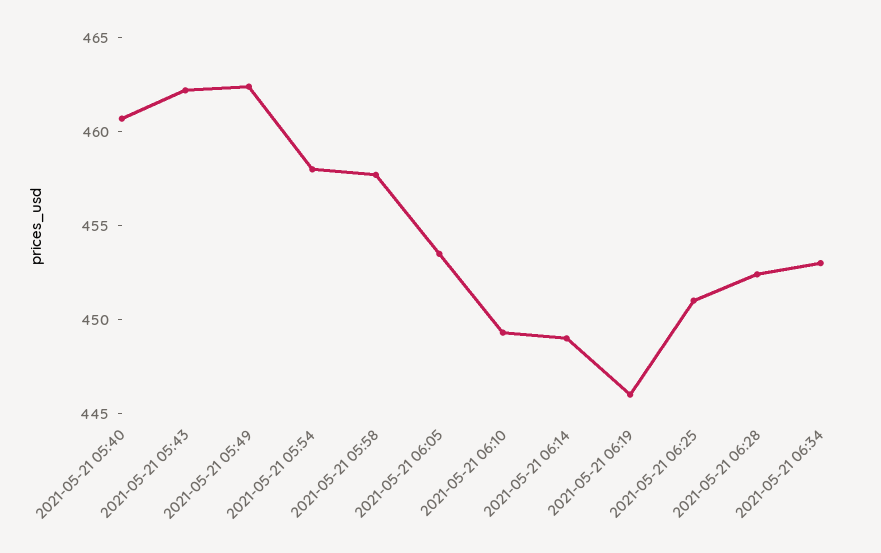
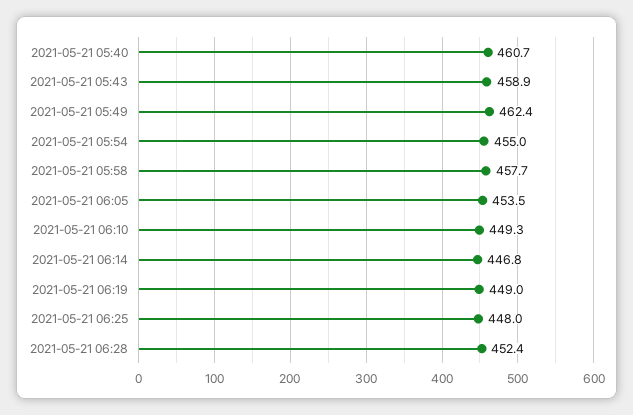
2021-05-21 05:43: 462 -> 458.9
2021-05-21 05:54: 458 -> 455
2021-05-21 06:14: 449 -> 446.8
2021-05-21 06:19: 446 -> 449
2021-05-21 06:25: 451 -> 448
2021-05-21 06:34: 453 -> none

